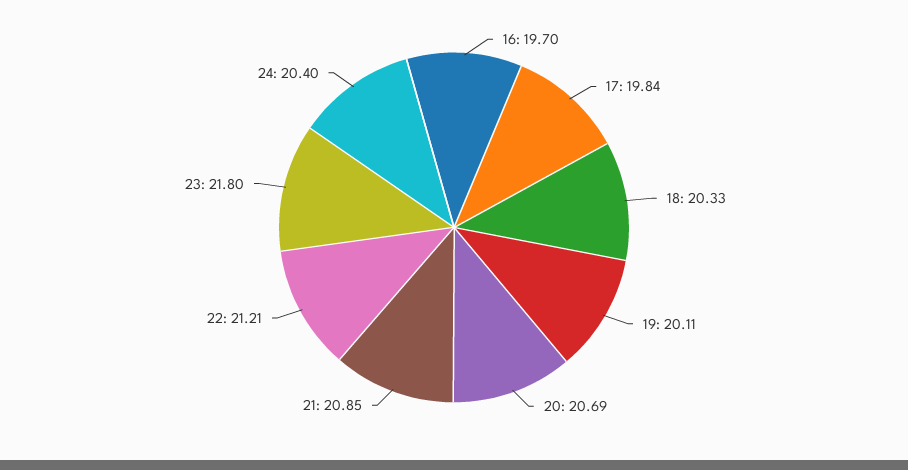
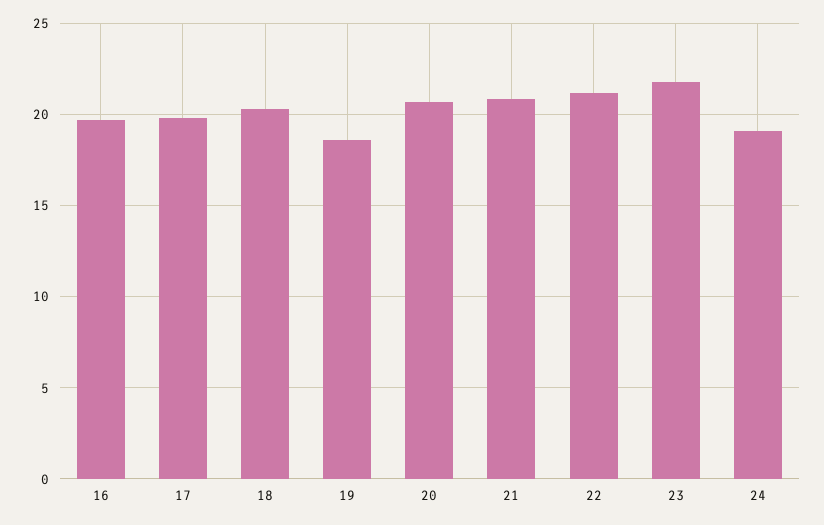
19: 20.11 -> 18.5
24: 20.4 -> 19

